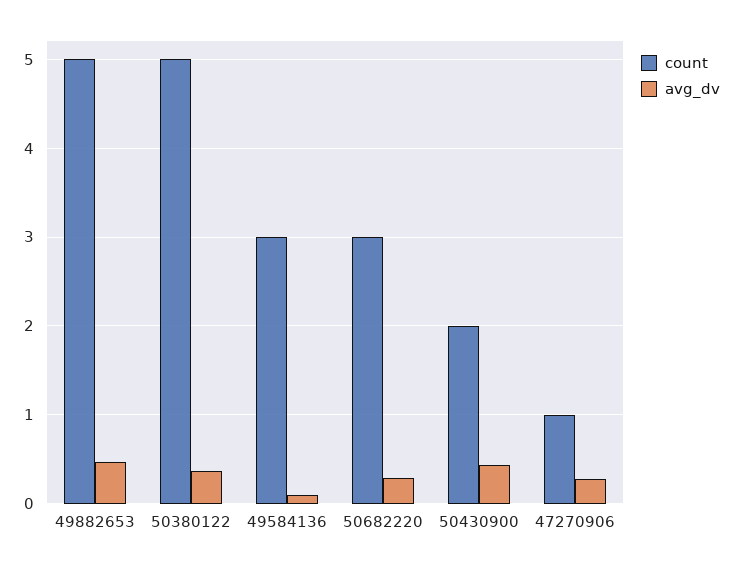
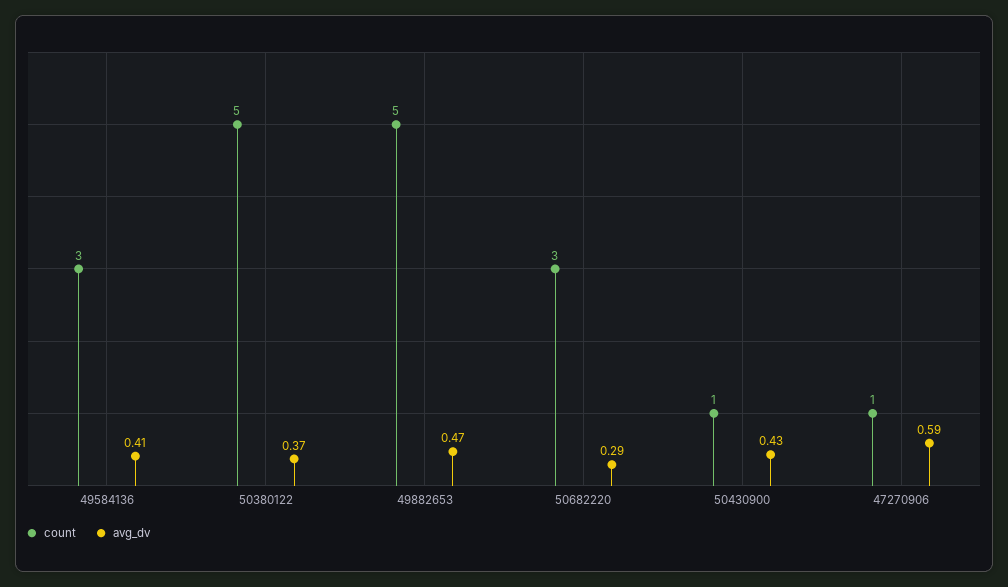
avg_dv, 49584136: 0.1 -> 0.41
count, 50430900: 2 -> 1
avg_dv, 47270906: 0.3 -> 0.59

